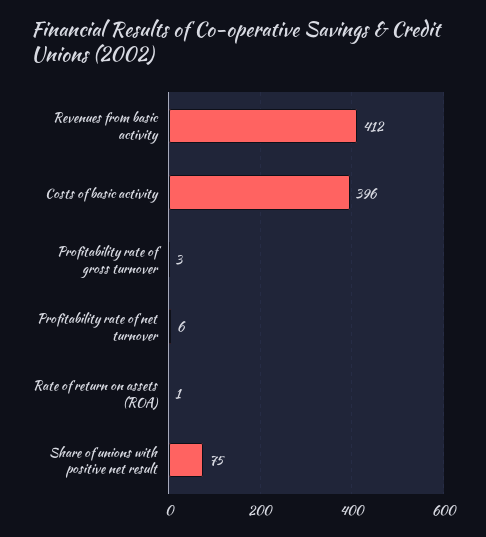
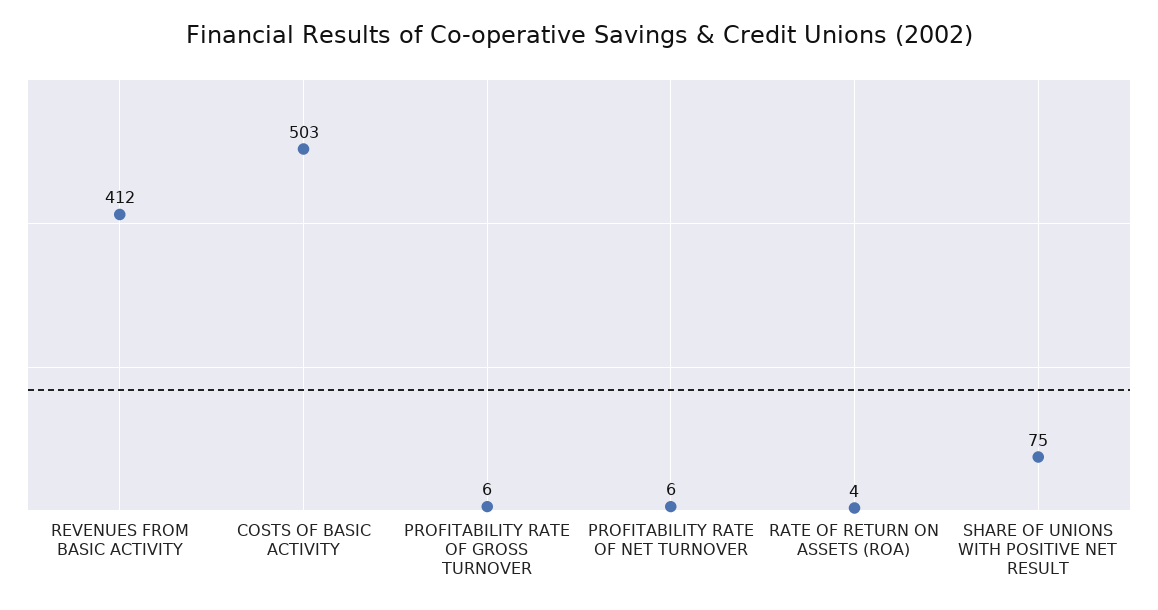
Costs of basic activity: 396 -> 503
Profitability rate of gross turnover: 3 -> 6
Rate of return on assets (ROA): 1 -> 4

